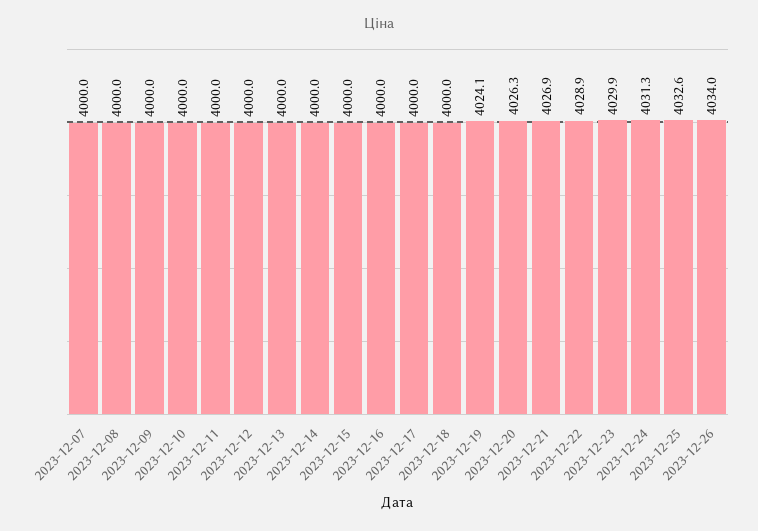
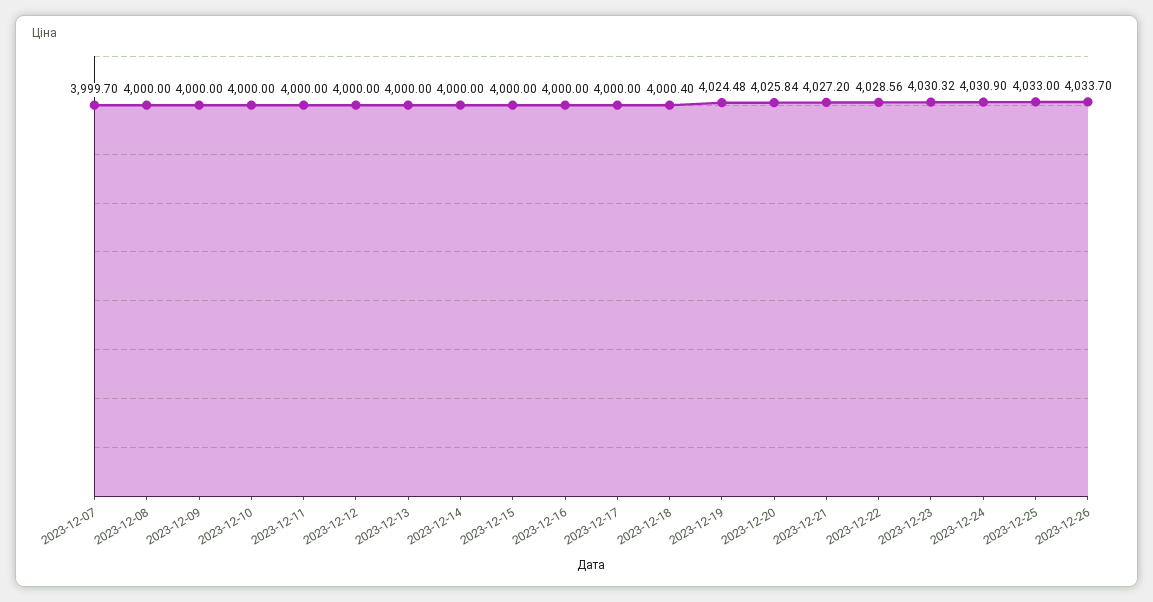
2023-12-07: 4000 -> 3999.7
2023-12-18: 4000 -> 4000.4
2023-12-19: 4024.1 -> 4024.48
2023-12-20: 4026.3 -> 4025.84
2023-12-21: 4026.9 -> 4027.2
2023-12-22: 4028.9 -> 4028.56
2023-12-23: 4029.9 -> 4030.32
2023-12-24: 4031.3 -> 4030.9
2023-12-25: 4032.6 -> 4033
2023-12-26: 4034 -> 4033.7

